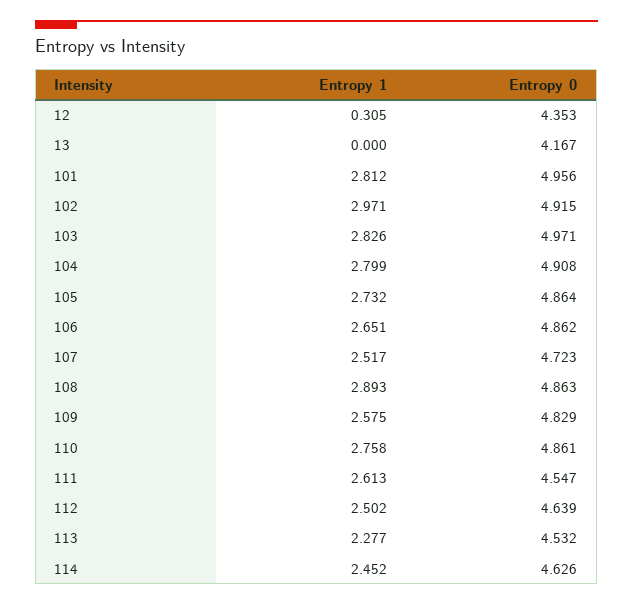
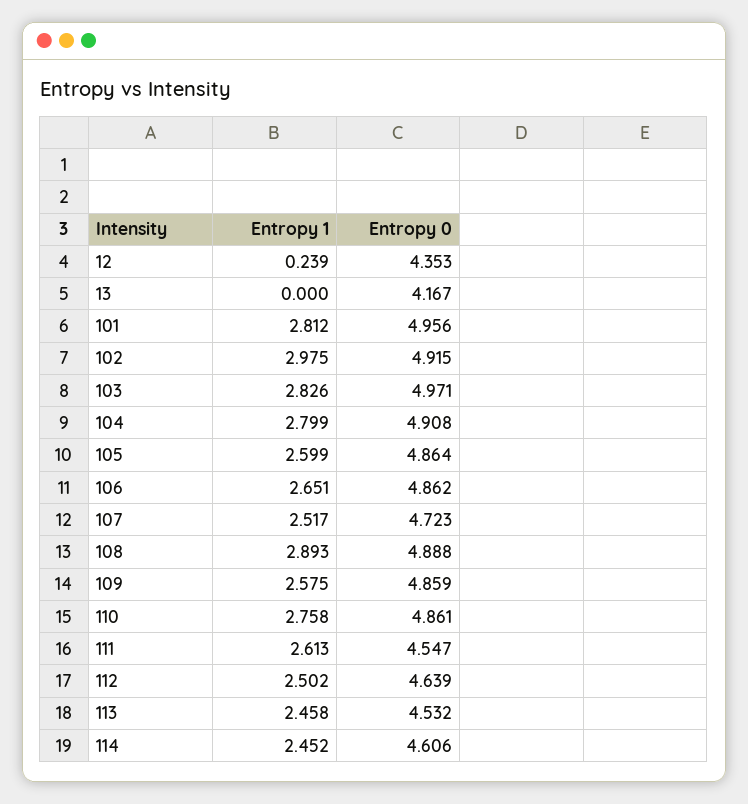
Entropy 1, 12: 0.305 -> 0.239
Entropy 1, 102: 2.971 -> 2.975
Entropy 1, 105: 2.732 -> 2.599
Entropy 0, 108: 4.863 -> 4.888
Entropy 0, 109: 4.829 -> 4.859
Entropy 1, 113: 2.277 -> 2.458
Entropy 0, 114: 4.626 -> 4.606

